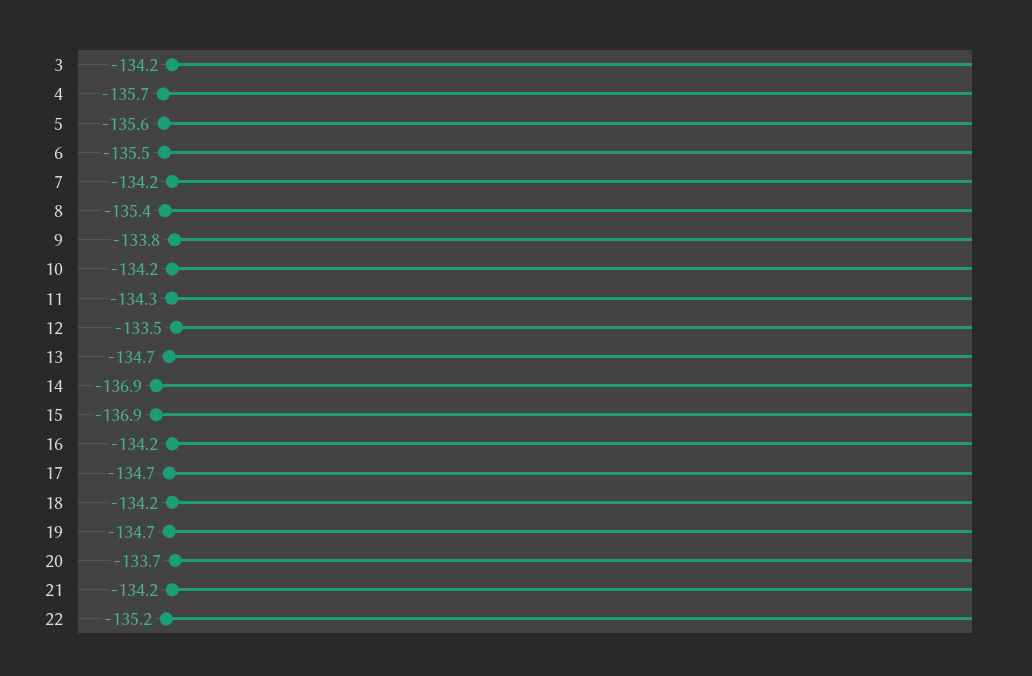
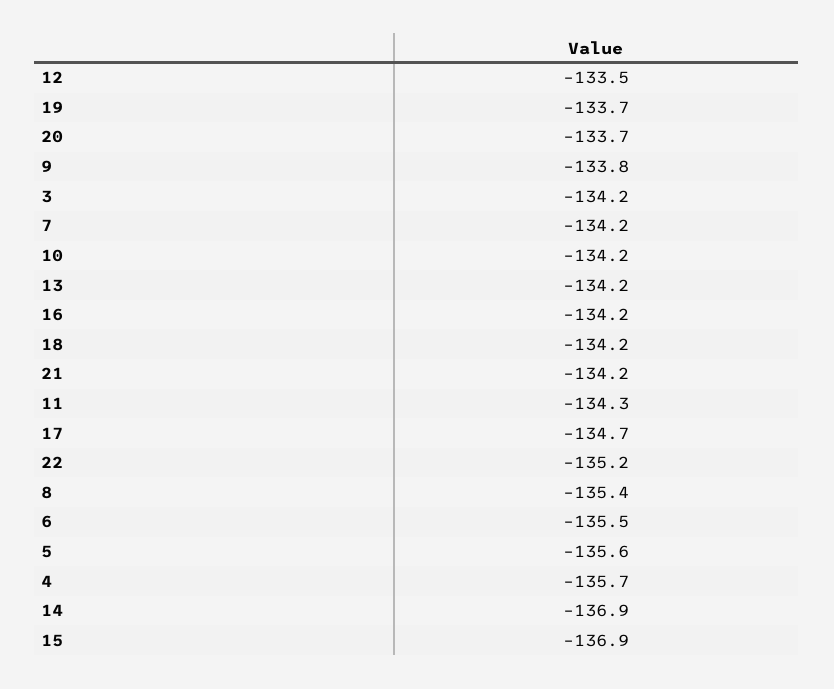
13: -134.7 -> -134.2
19: -134.7 -> -133.7

